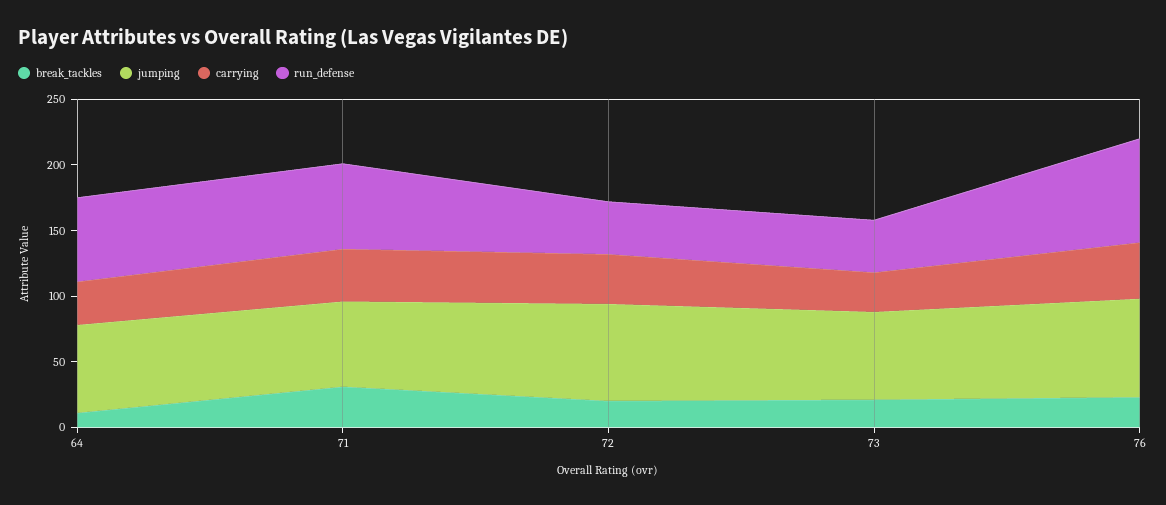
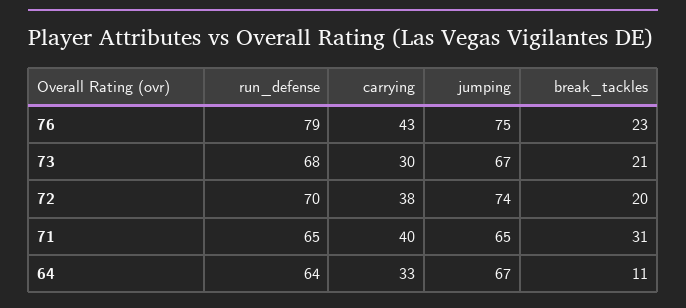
run_defense, 72: 40 -> 70
run_defense, 73: 40 -> 68

